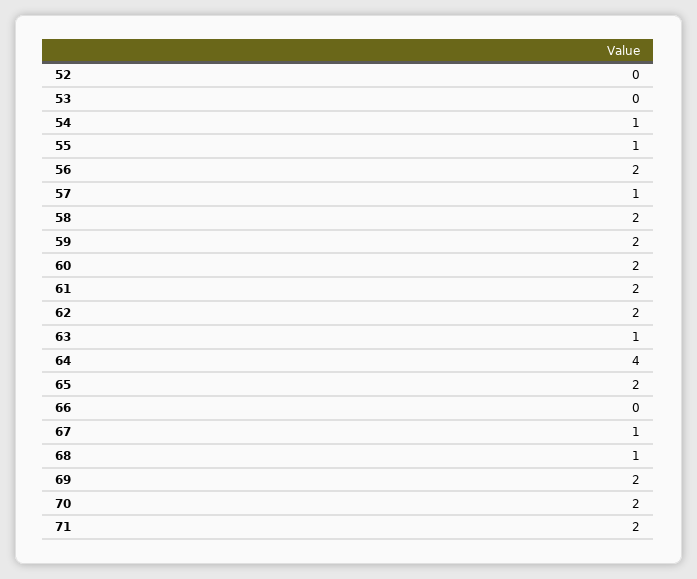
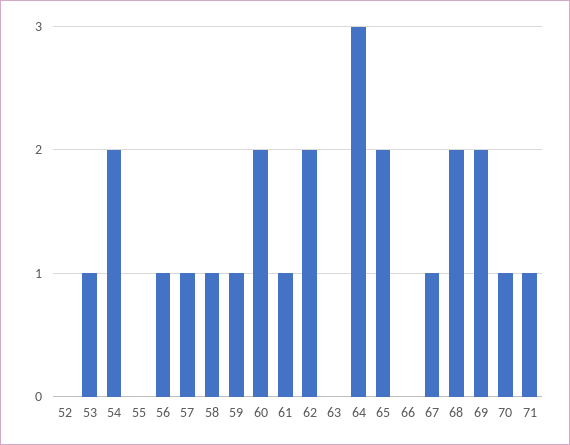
53: 0 -> 1
54: 1 -> 2
55: 1 -> 0
56: 2 -> 1
58: 2 -> 1
59: 2 -> 1
61: 2 -> 1
63: 1 -> 0
64: 4 -> 3
68: 1 -> 2
70: 2 -> 1
71: 2 -> 1

